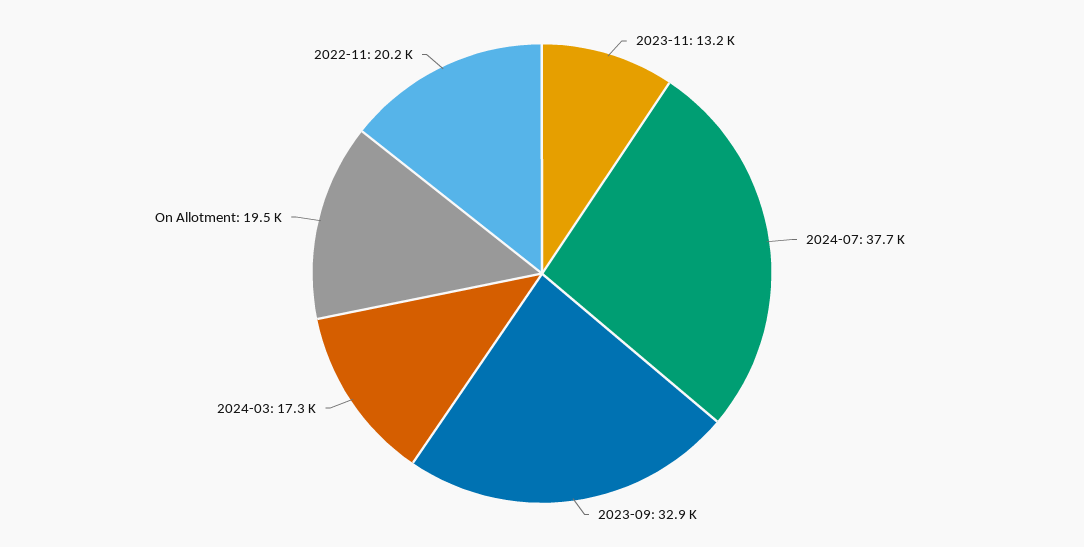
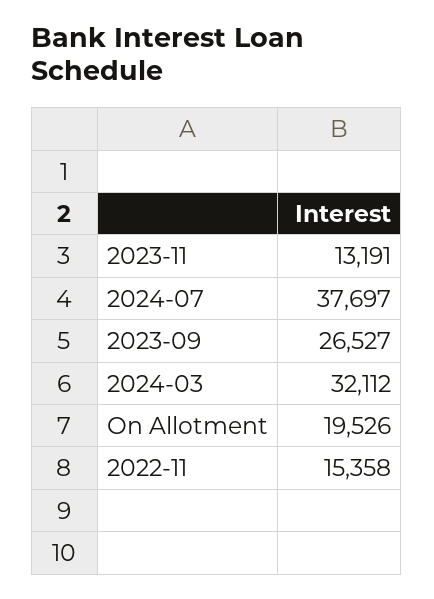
2023-09: 32900 -> 26527
2024-03: 17300 -> 32112
2022-11: 20200 -> 15358

